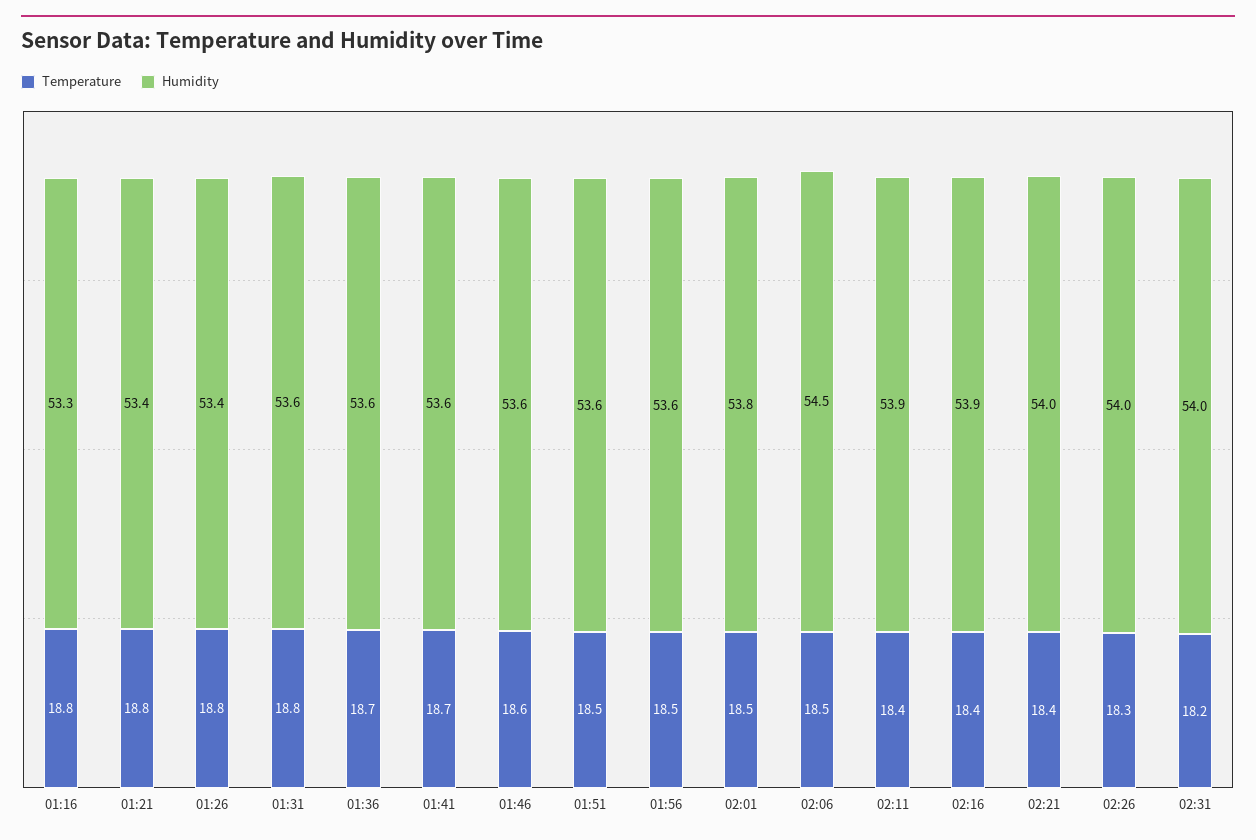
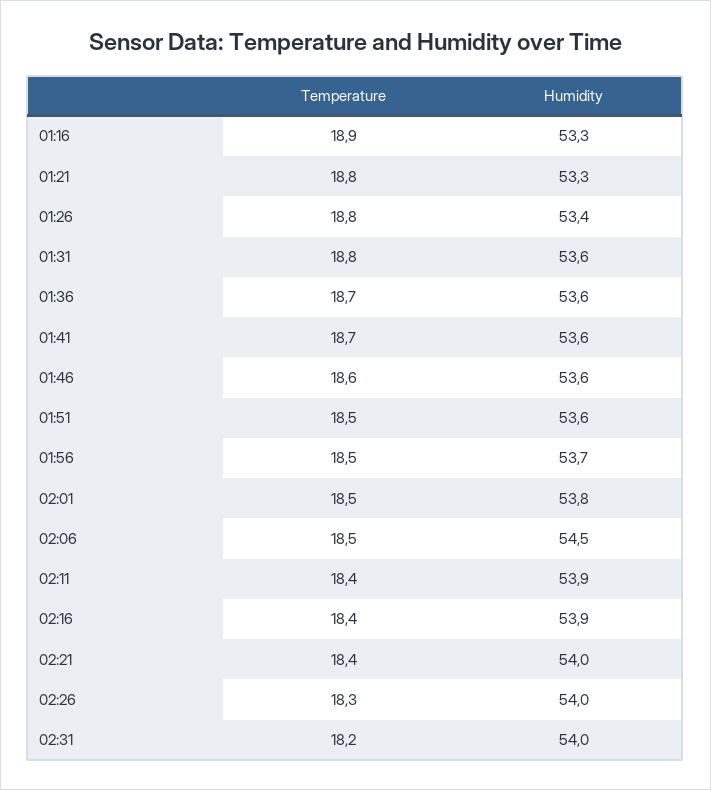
Temperature, 01:16: 18.8 -> 18.9
Humidity, 01:21: 53.4 -> 53.3
Humidity, 01:56: 53.6 -> 53.7

